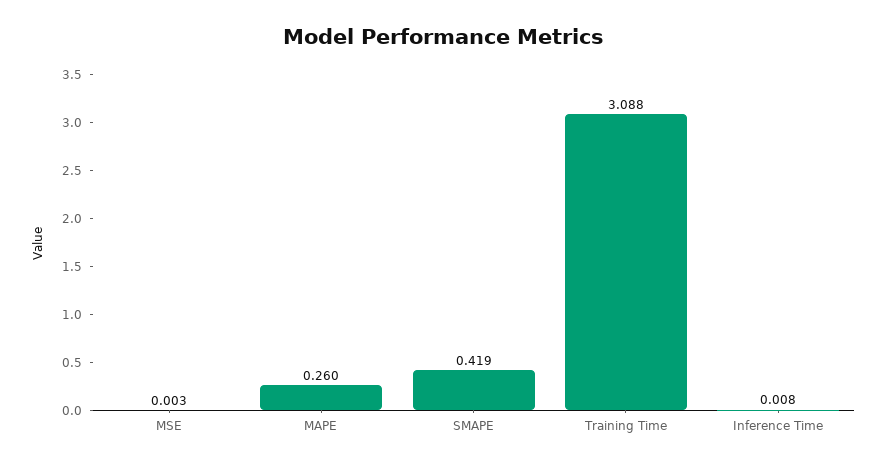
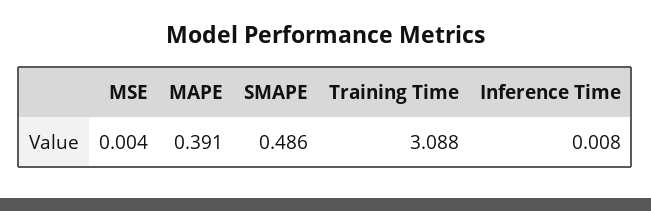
MSE: 0.003 -> 0.004
MAPE: 0.26 -> 0.391
SMAPE: 0.419 -> 0.486

